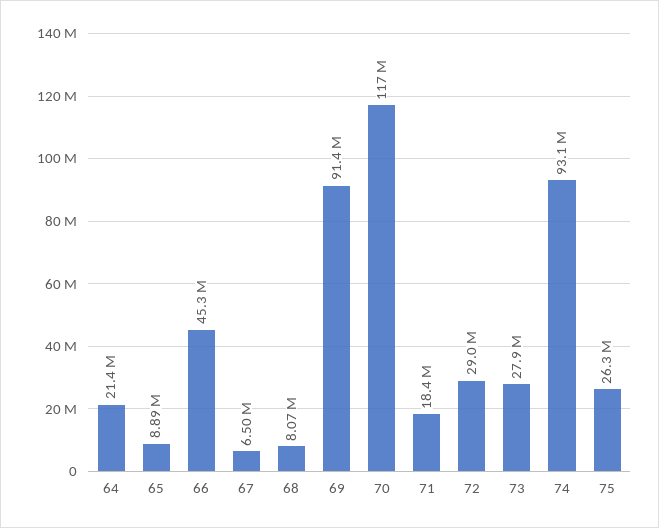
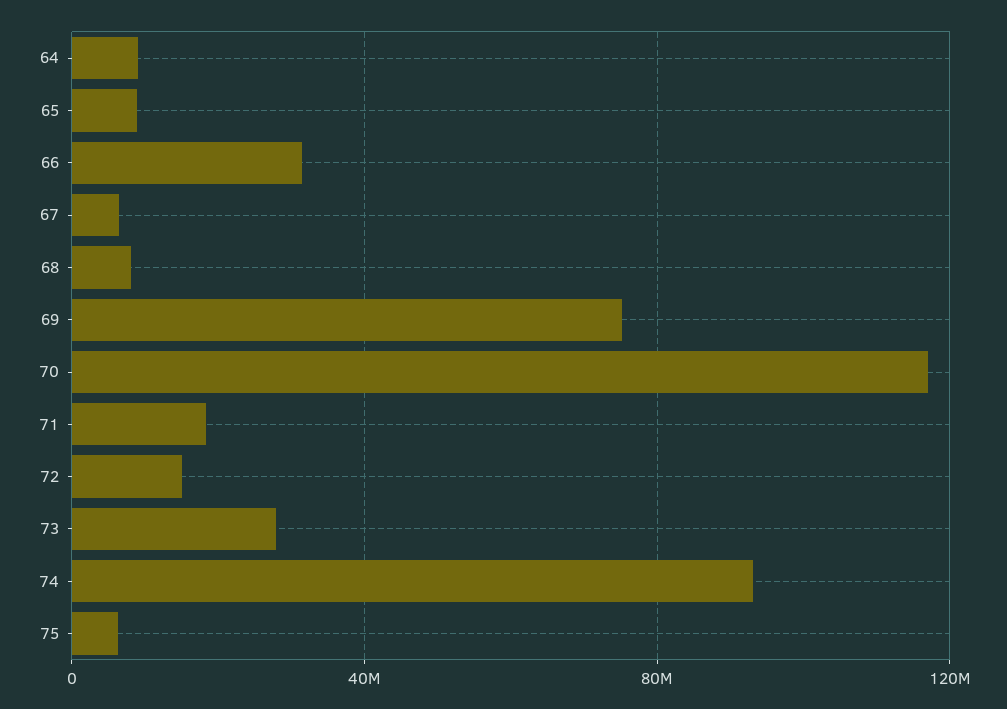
64: 21400000 -> 10000000
66: 45300000 -> 30000000
69: 91400000 -> 75000000
72: 29000000 -> 15000000
75: 26300000 -> 5000000

